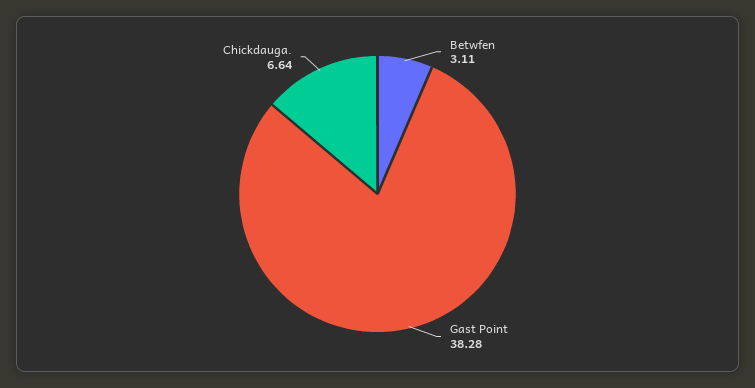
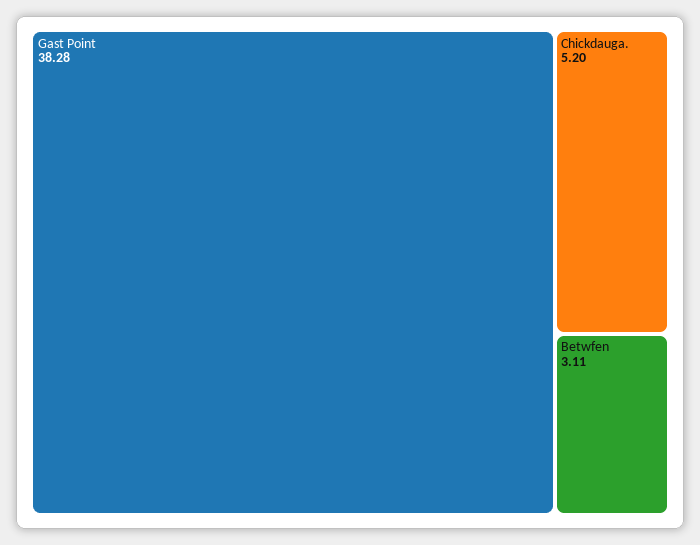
Chickdauga.: 6.64 -> 5.2

